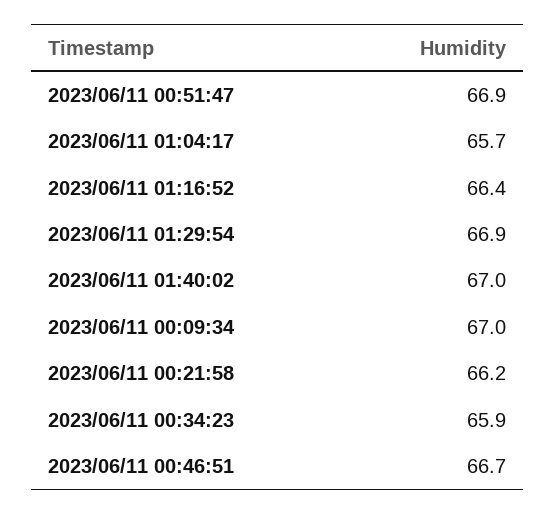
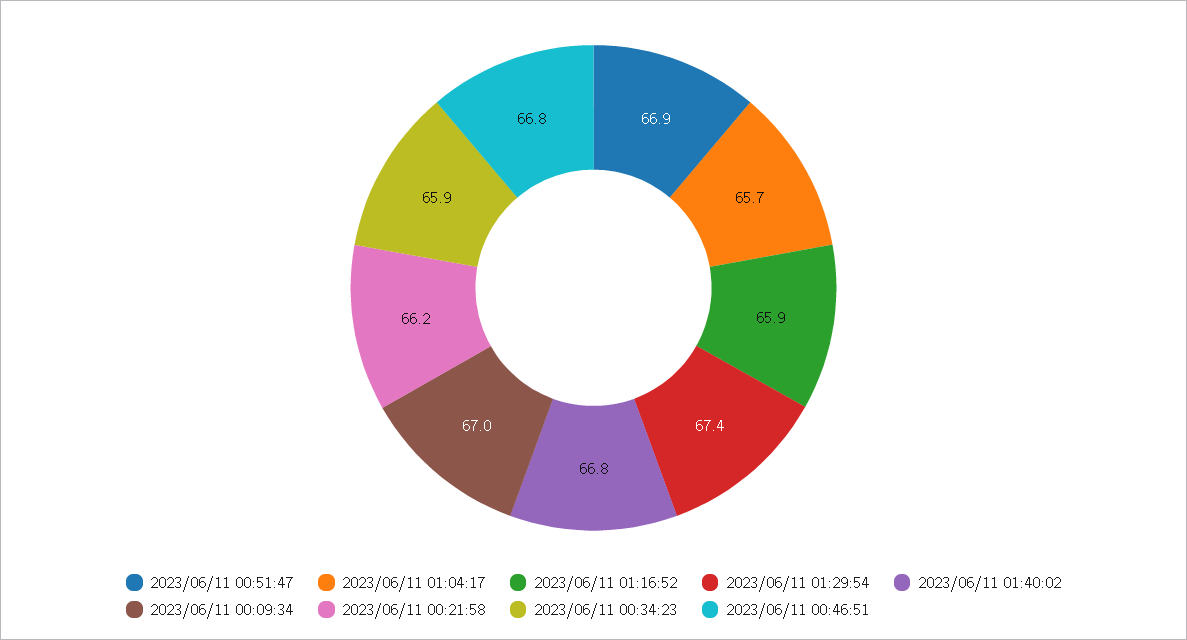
2023/06/11 01:16:52: 66.4 -> 65.9
2023/06/11 01:29:54: 66.9 -> 67.4
2023/06/11 01:40:02: 67 -> 66.8
2023/06/11 00:46:51: 66.7 -> 66.8

